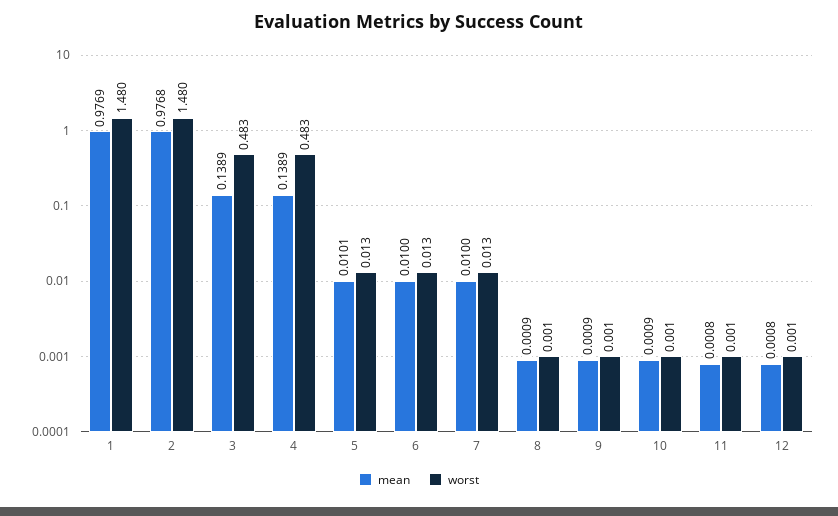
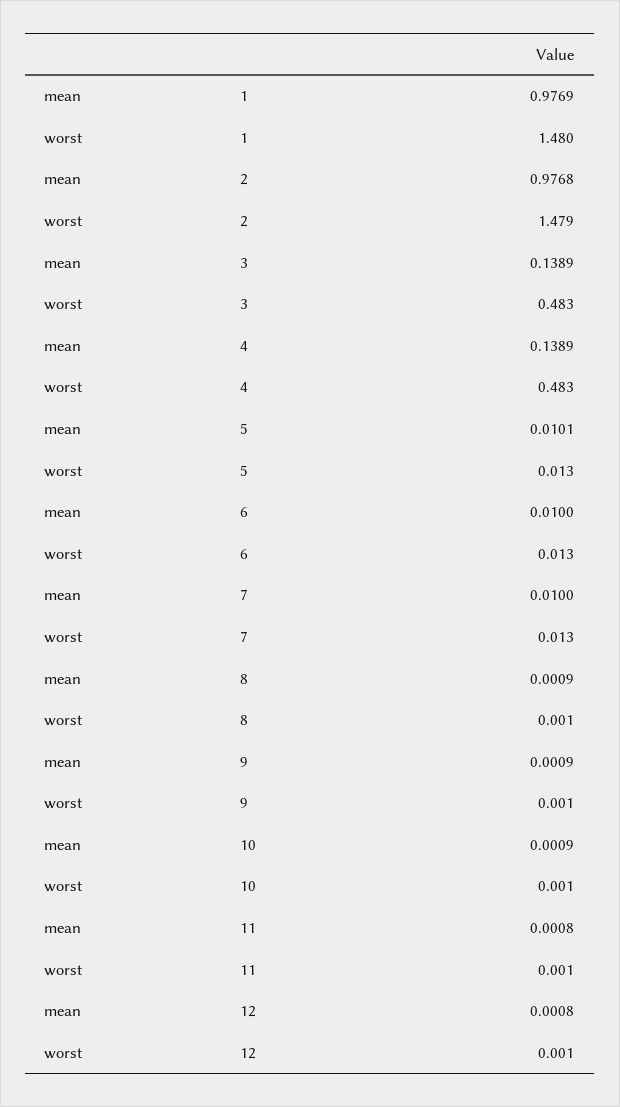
worst, 2: 1.48 -> 1.479

